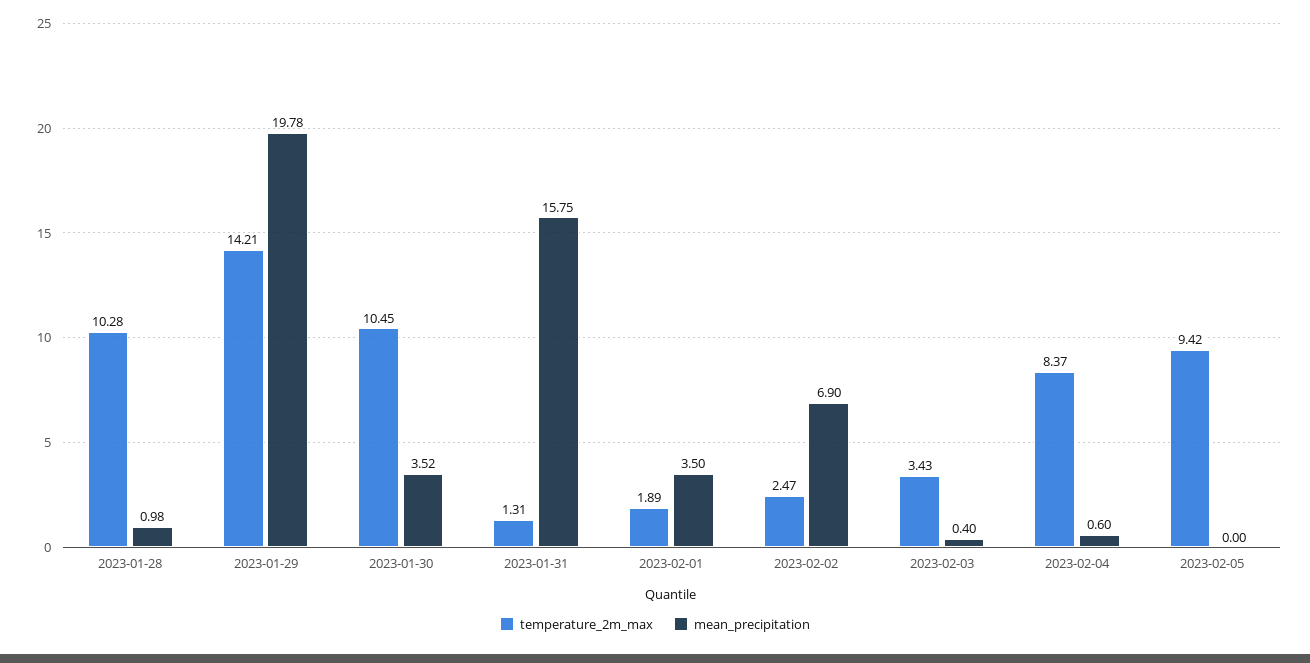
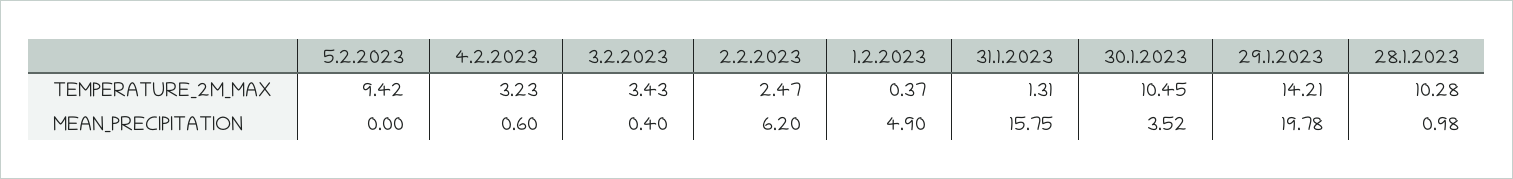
temperature_2m_max, 2023-02-01: 1.89 -> 0.37
mean_precipitation, 2023-02-01: 3.5 -> 4.9
mean_precipitation, 2023-02-02: 6.9 -> 6.2
temperature_2m_max, 2023-02-04: 8.37 -> 3.23

